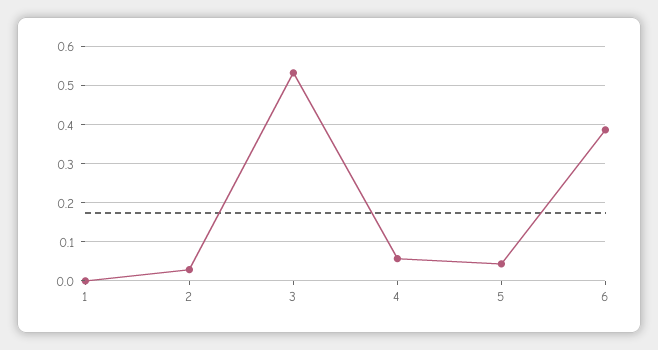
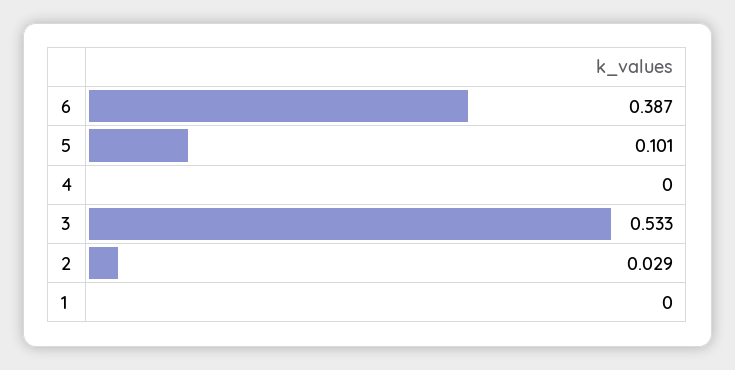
4: 0.06 -> 0
5: 0.04 -> 0.101

